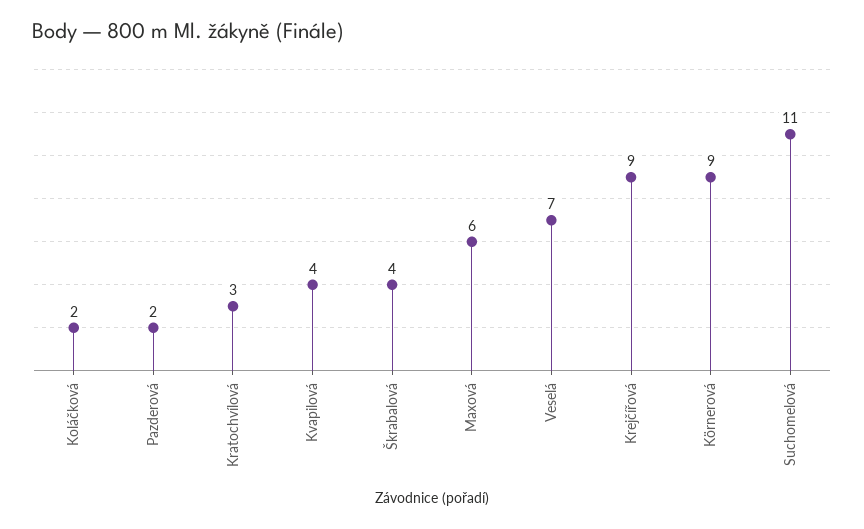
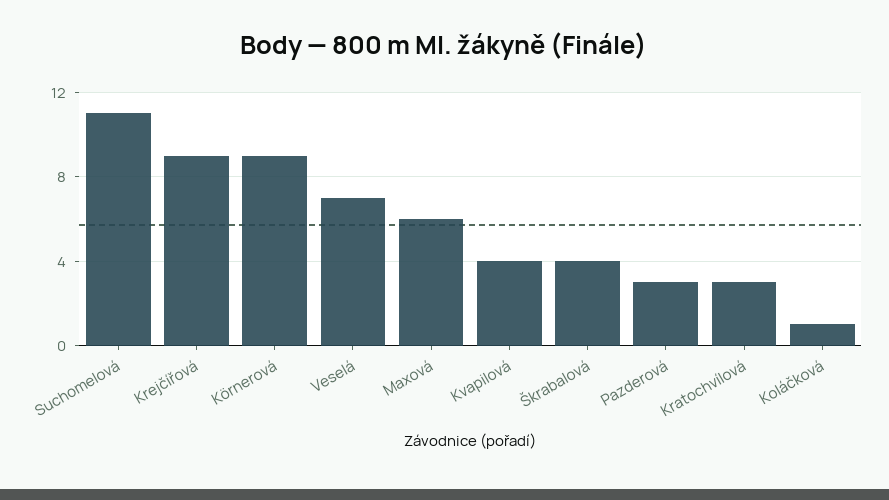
Koláčková: 2 -> 1
Pazderová: 2 -> 3

